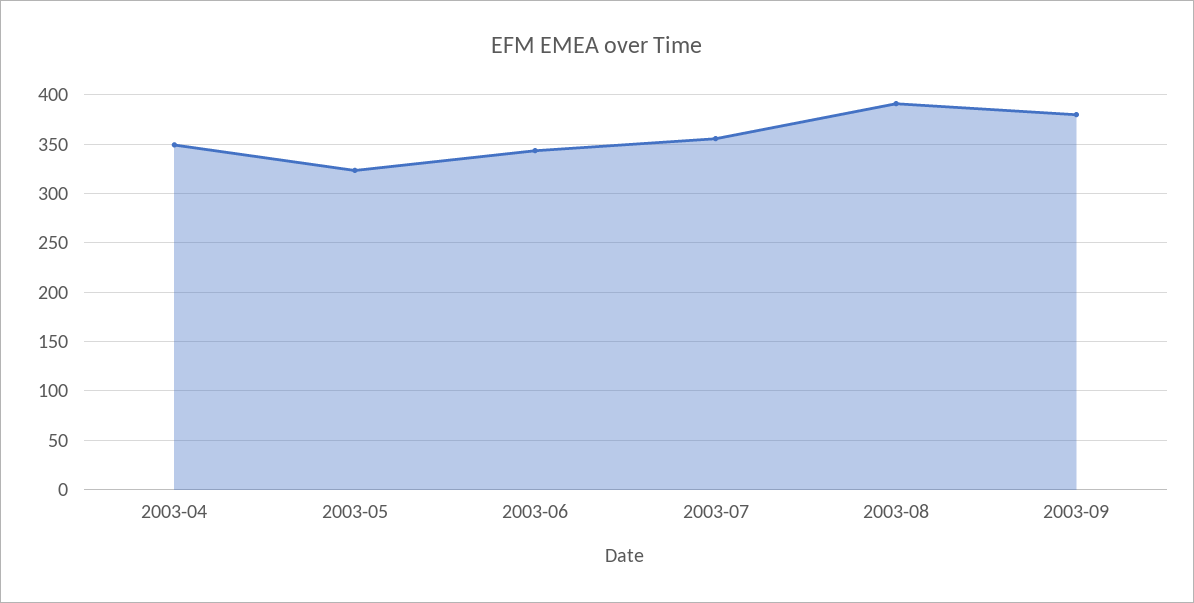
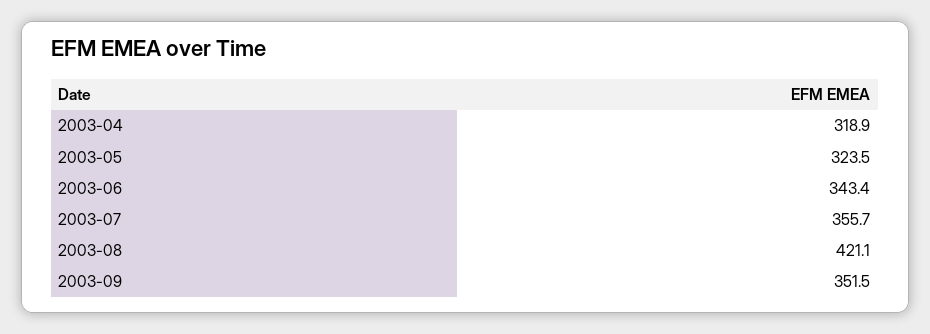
2003-04: 350 -> 318.9
2003-08: 390 -> 421.1
2003-09: 380 -> 351.5

